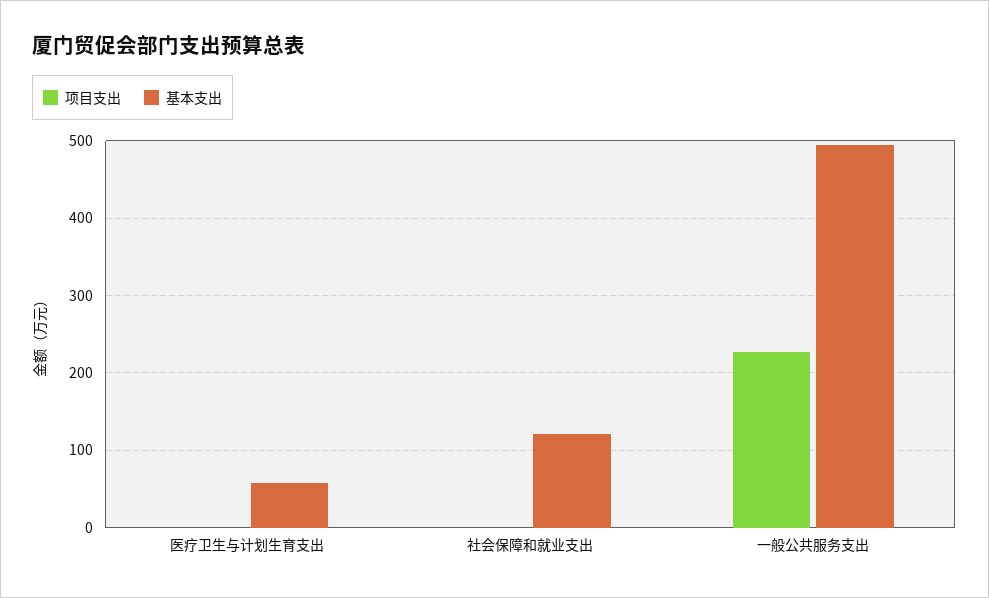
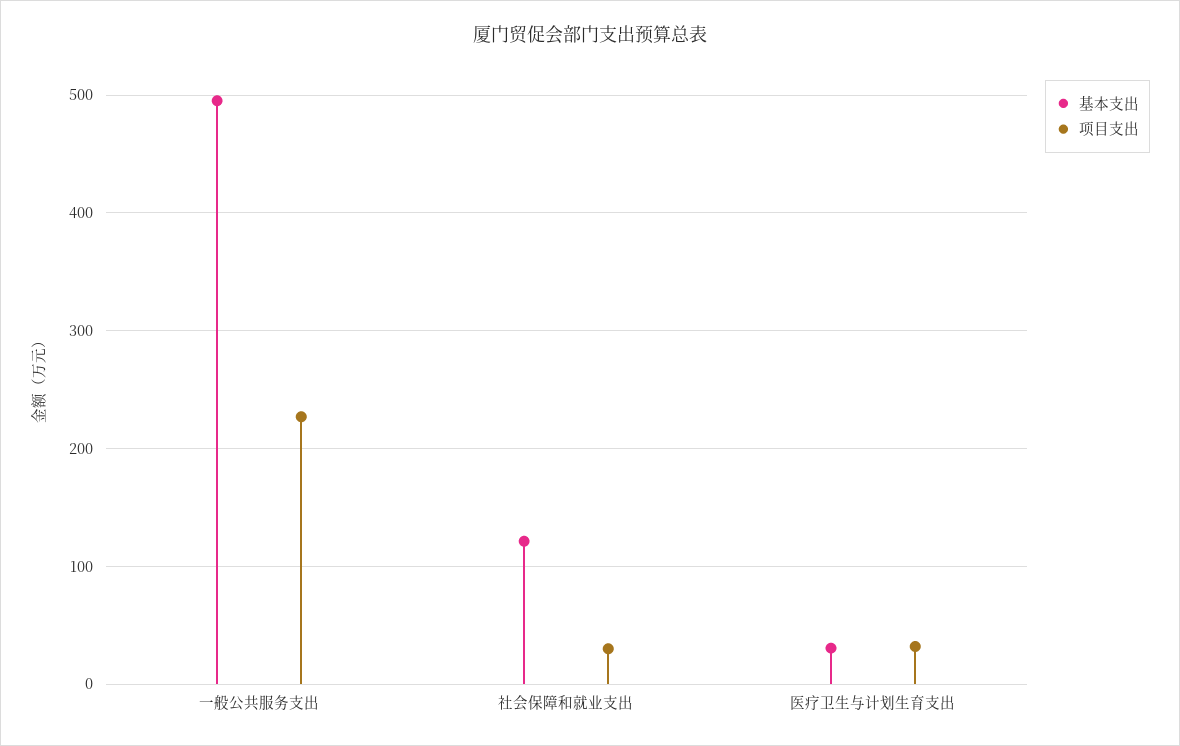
项目支出, 医疗卫生与计划生育支出: 0 -> 30
基本支出, 医疗卫生与计划生育支出: 60 -> 30
项目支出, 社会保障和就业支出: 0 -> 30

